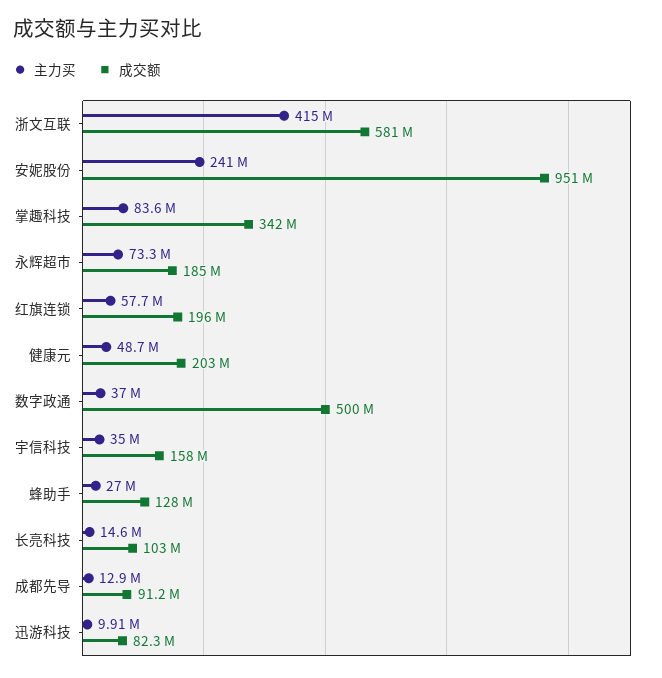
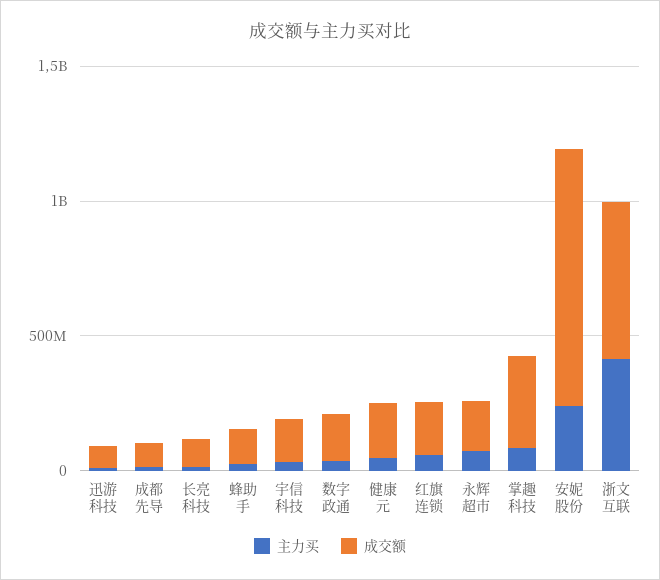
成交额, 数字政通: 500000000 -> 200000000

